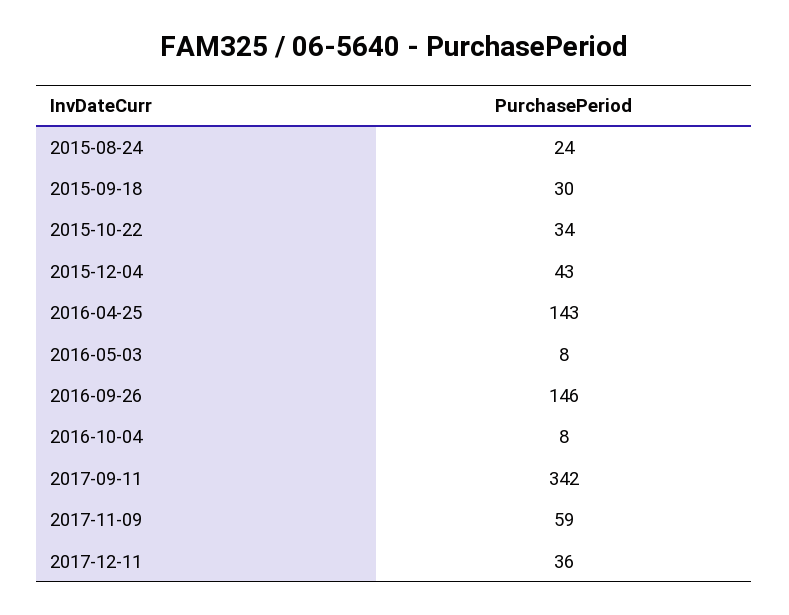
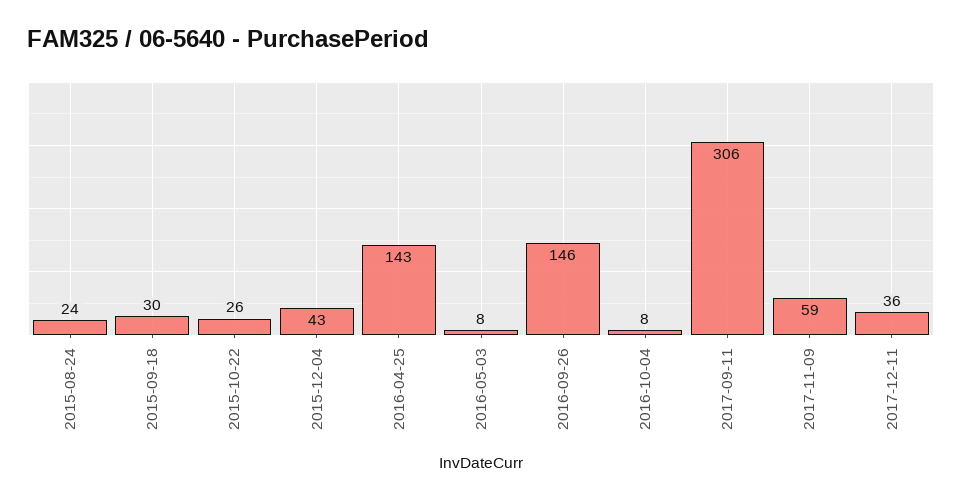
2015-10-22: 34 -> 26
2017-09-11: 342 -> 306

